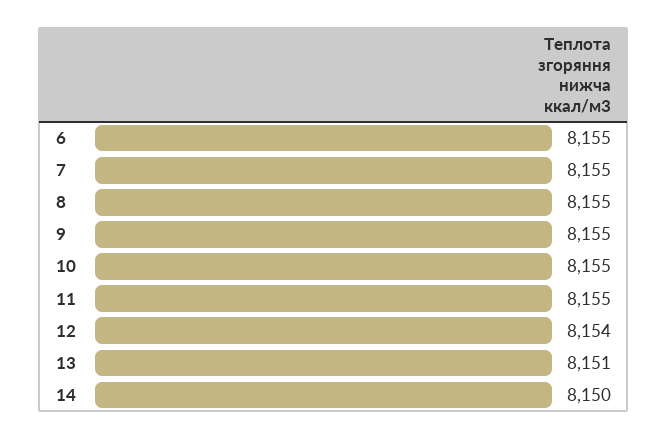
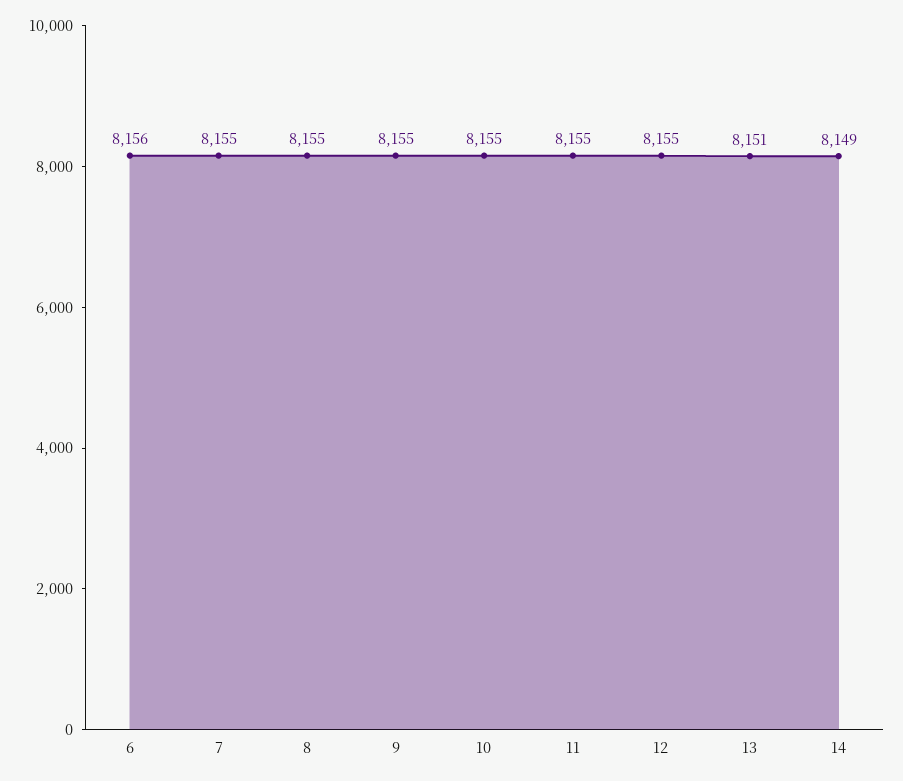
6: 8155 -> 8156
12: 8154 -> 8155
14: 8150 -> 8149

